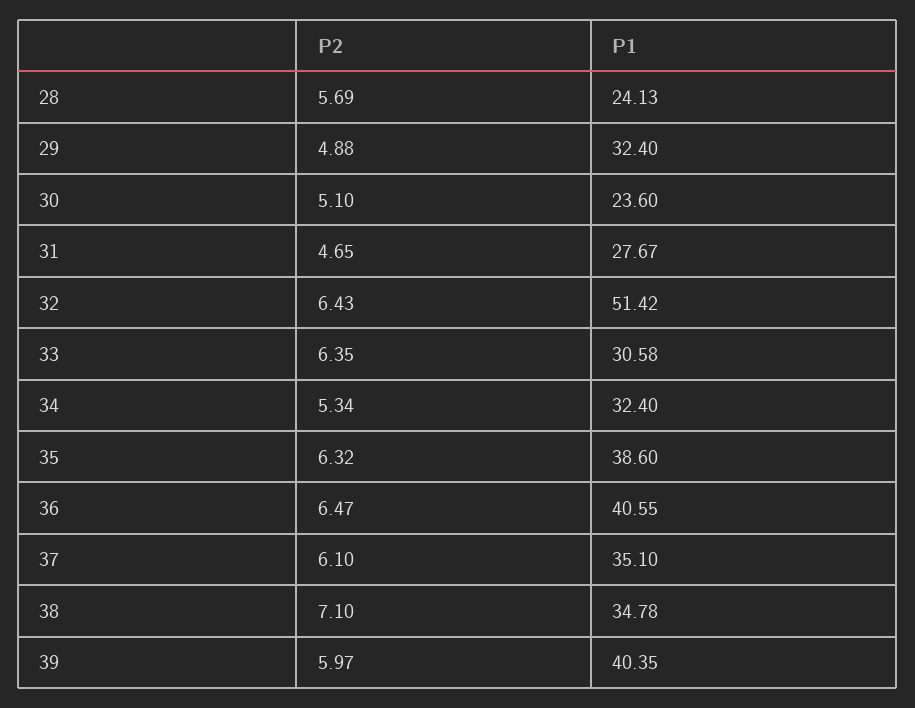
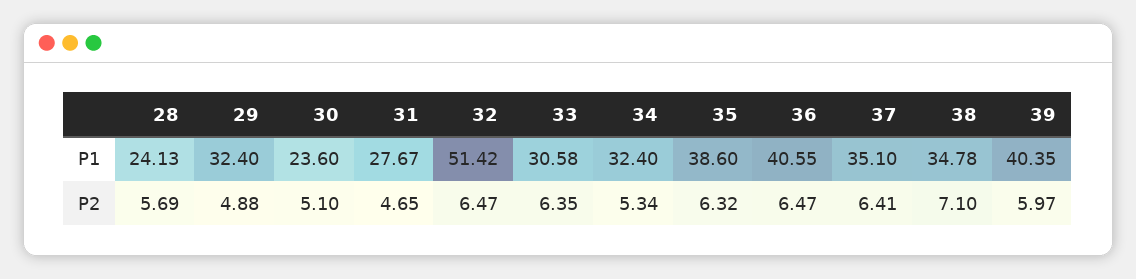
P2, 32: 6.43 -> 6.47
P2, 37: 6.1 -> 6.41

